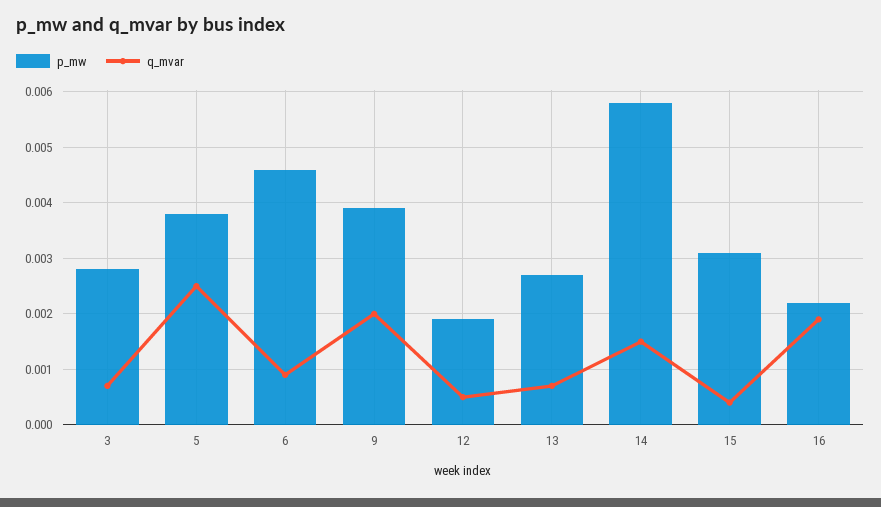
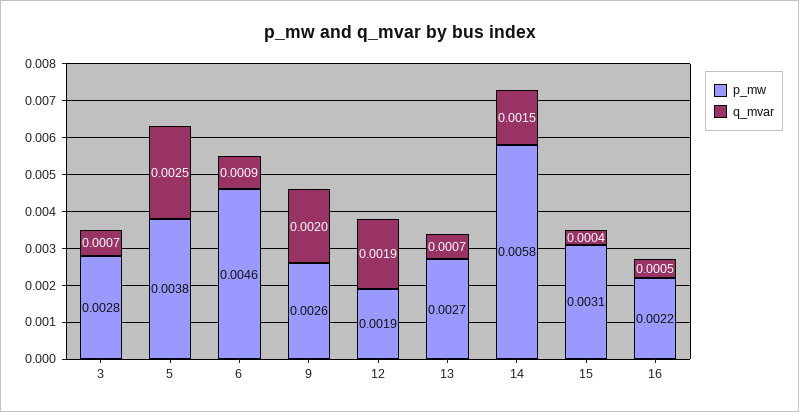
p_mw, 9: 0.004 -> 0.0026
q_mvar, 12: 0.0005 -> 0.0019
q_mvar, 16: 0.002 -> 0.0005

